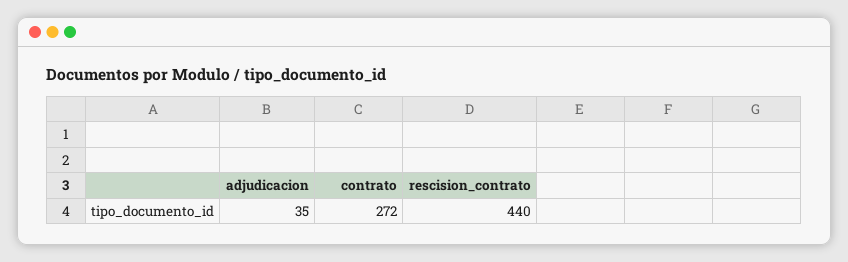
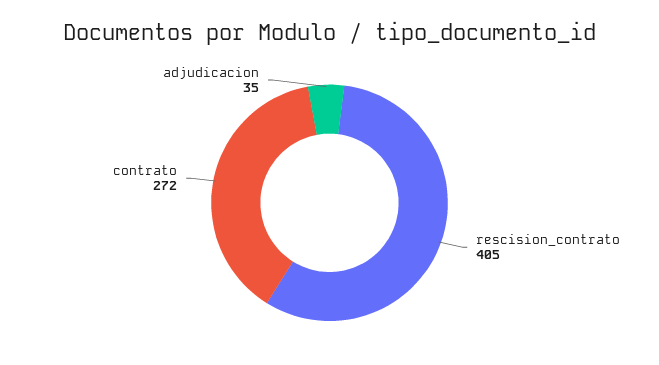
rescision_contrato: 440 -> 405

